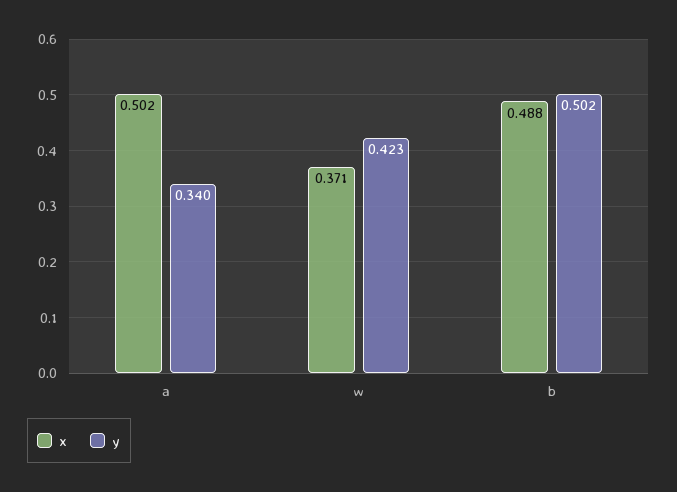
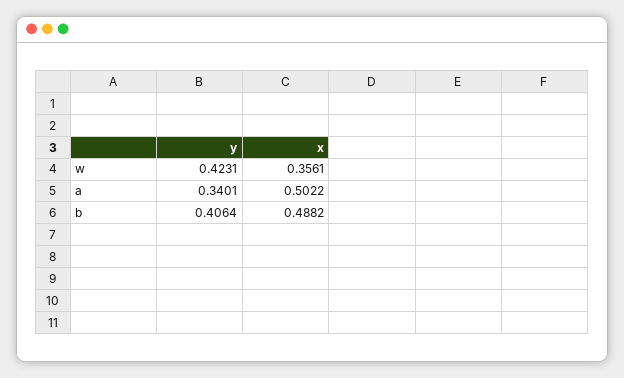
x, w: 0.371 -> 0.3561
y, b: 0.502 -> 0.4064

